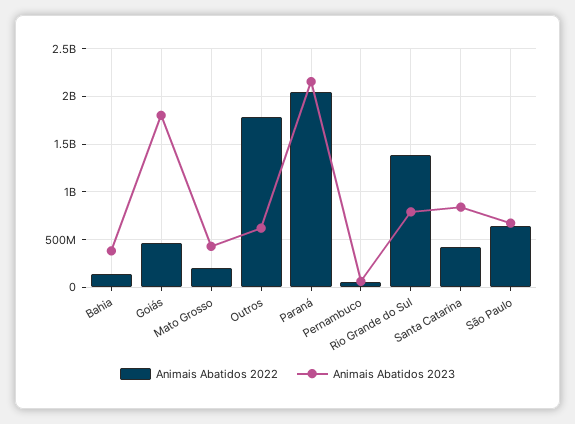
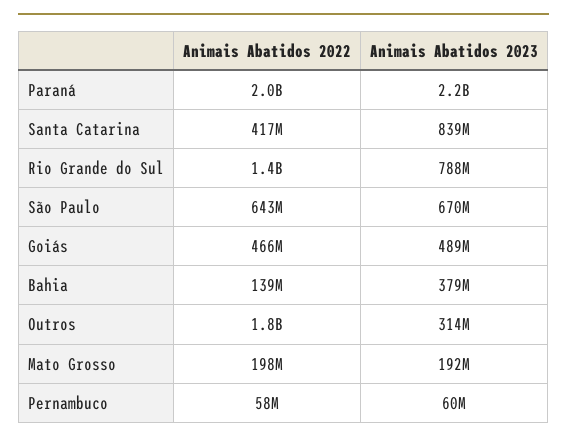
Animais Abatidos 2023, Goiás: 1800000000 -> 489000000
Animais Abatidos 2023, Mato Grosso: 400000000 -> 192000000
Animais Abatidos 2023, Outros: 600000000 -> 314000000

